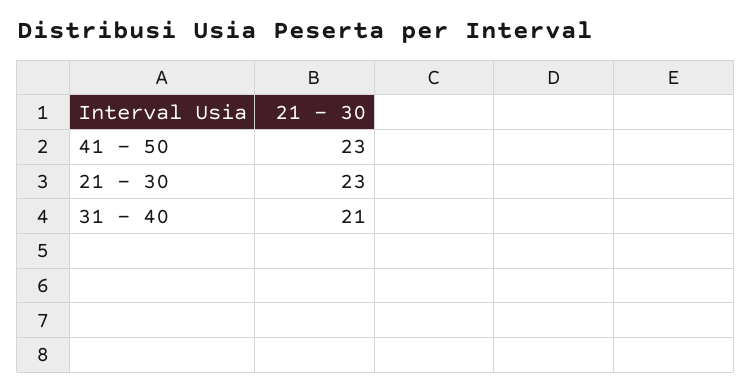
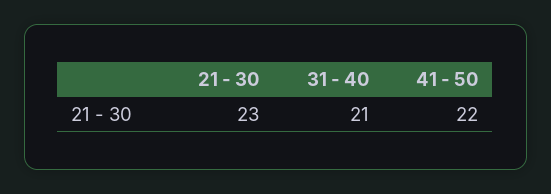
41 - 50: 23 -> 22

